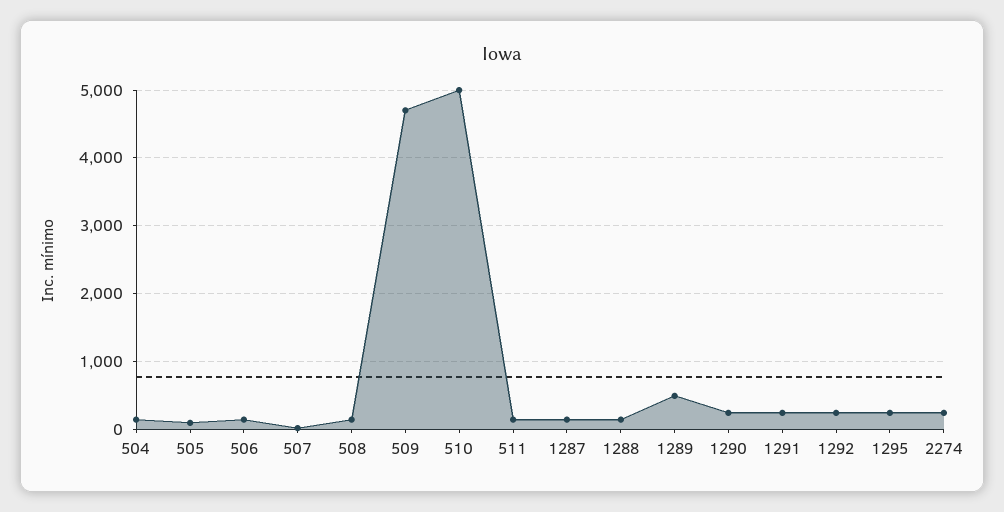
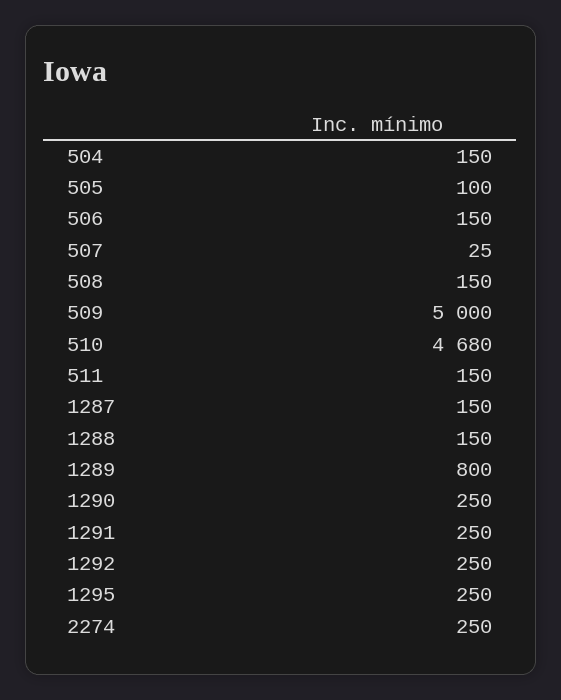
509: 4700 -> 5000
510: 5000 -> 4680
1289: 500 -> 800

